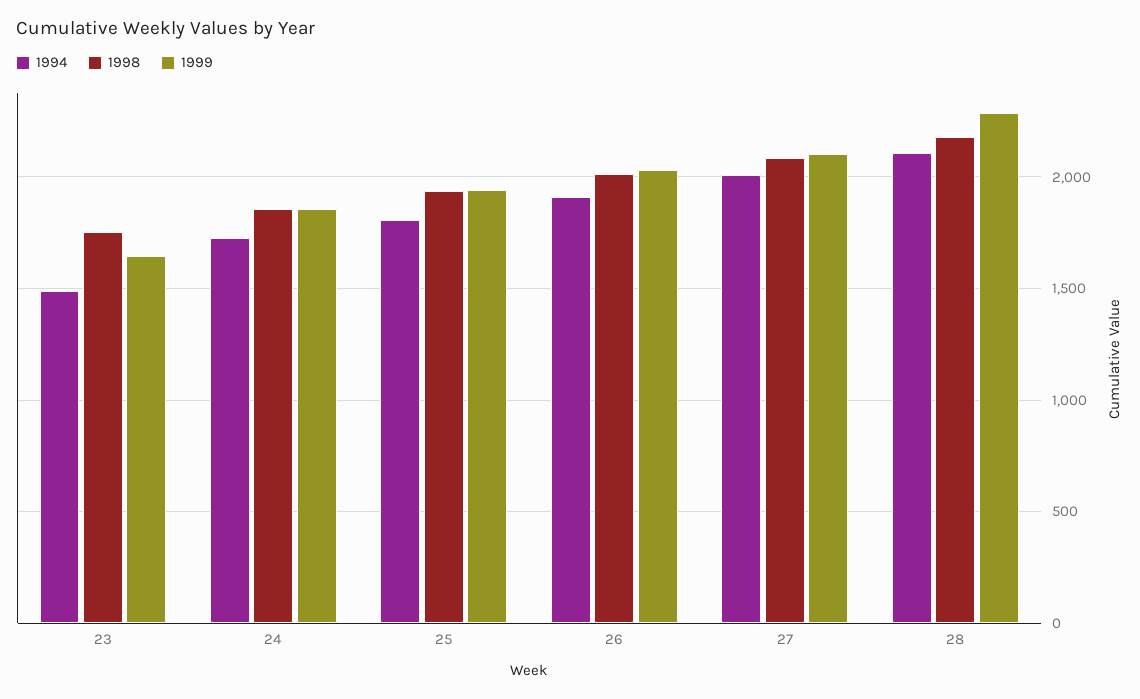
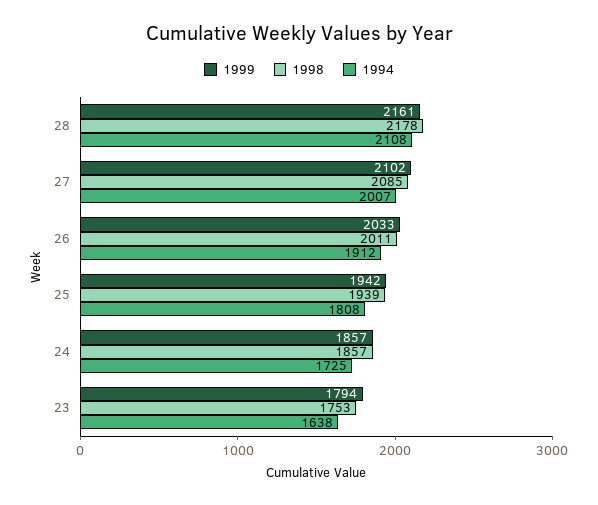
1994, 23: 1500 -> 1638
1999, 23: 1650 -> 1794
1999, 28: 2300 -> 2161

